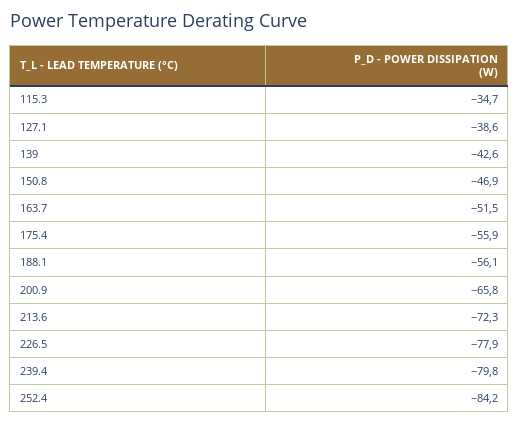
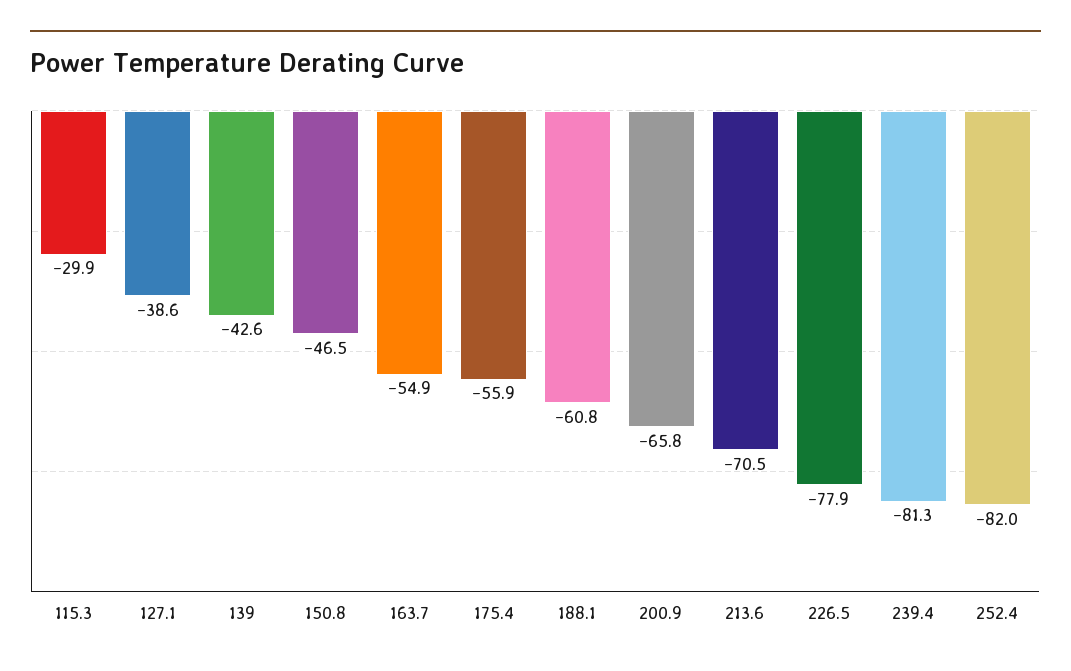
115.3: -34.7 -> -29.9
150.8: -46.9 -> -46.5
163.7: -51.5 -> -54.9
188.1: -56.1 -> -60.8
213.6: -72.3 -> -70.5
239.4: -79.8 -> -81.3
252.4: -84.2 -> -82

